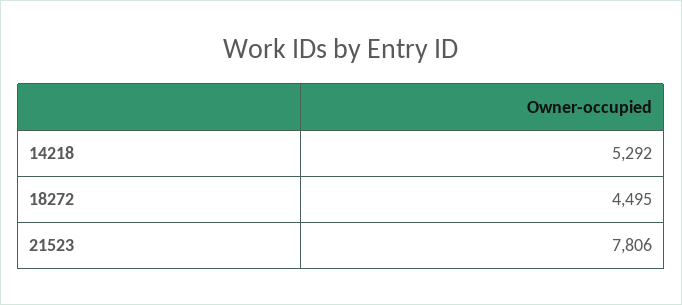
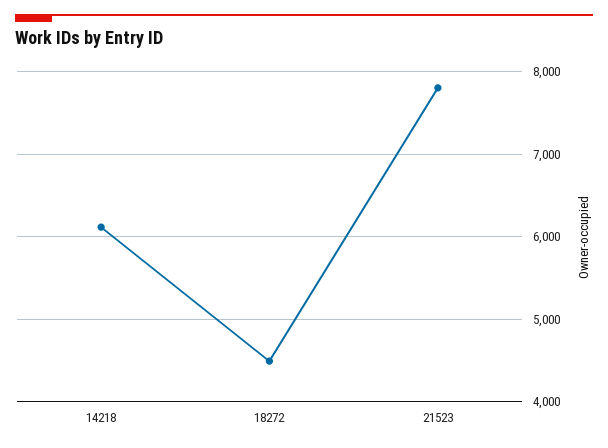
14218: 5292 -> 6100

